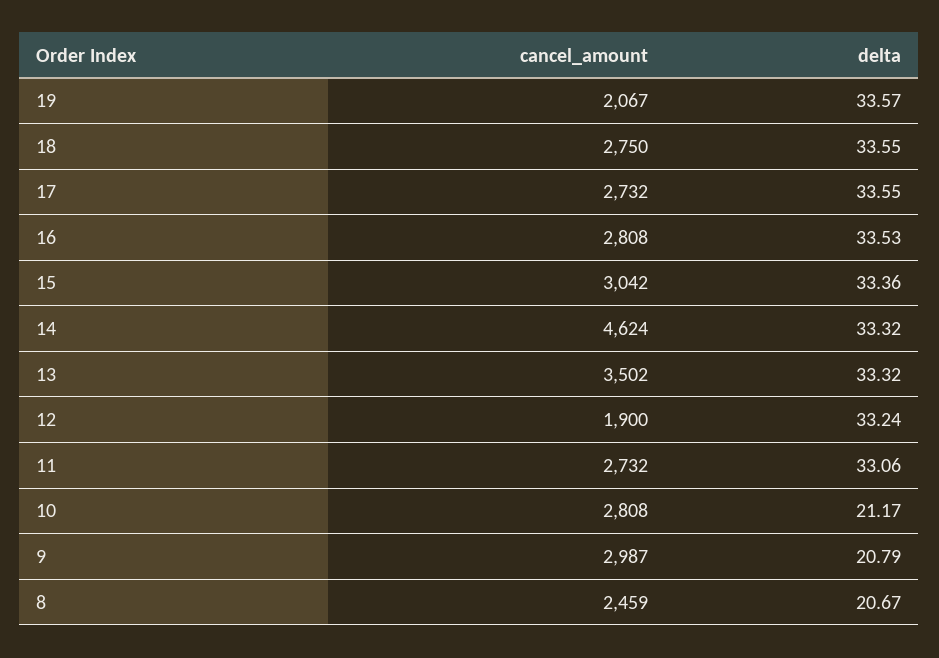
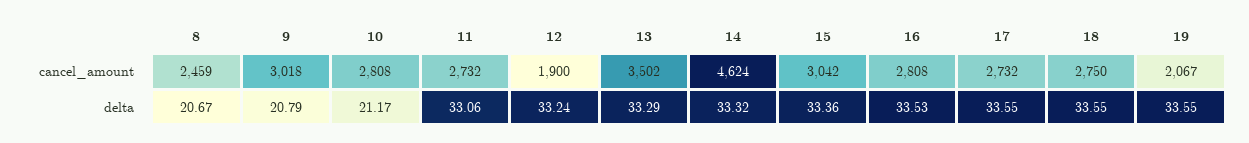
delta, 19: 33.57 -> 33.55
delta, 13: 33.32 -> 33.29
cancel_amount, 9: 2987 -> 3018

